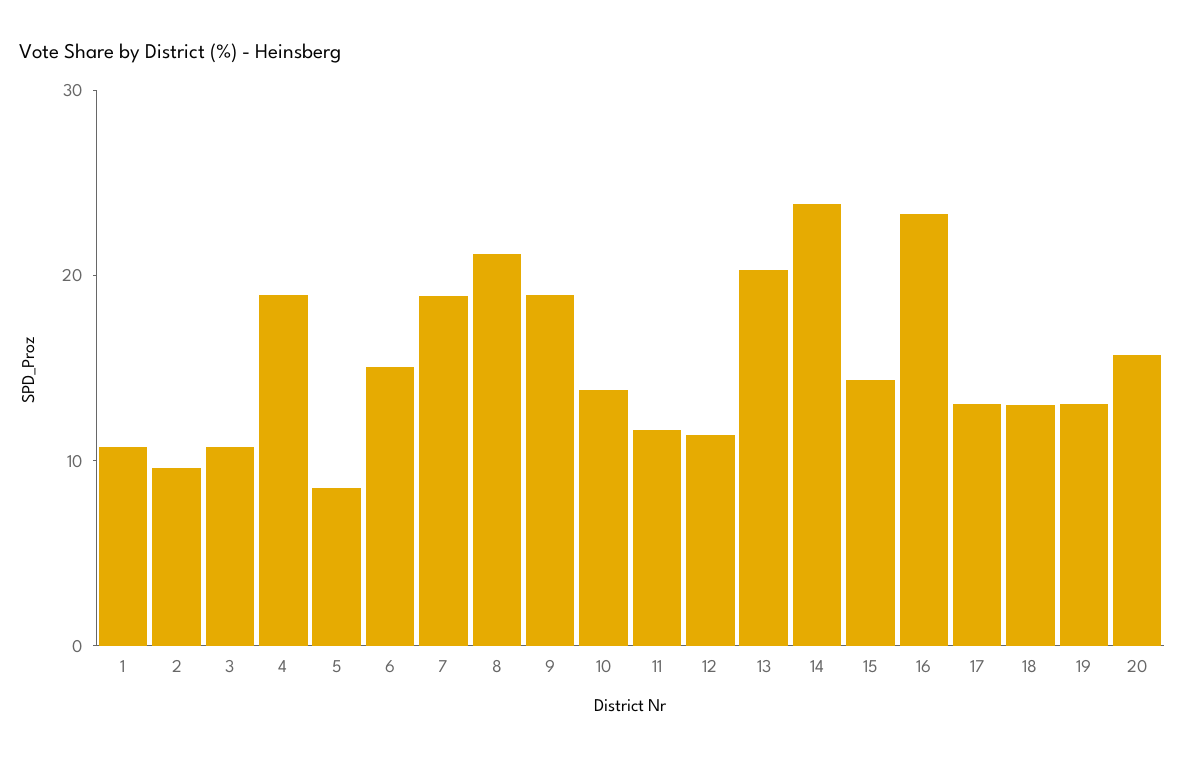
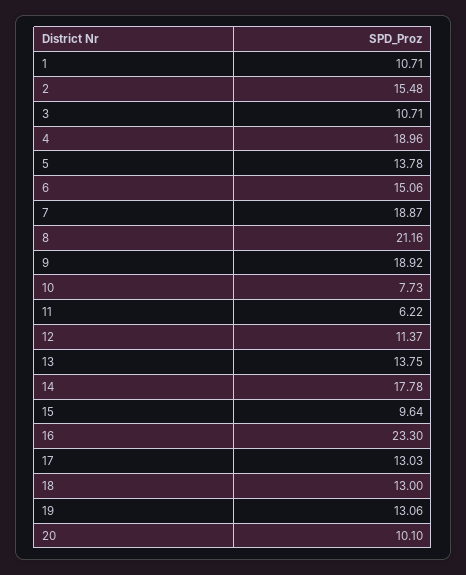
2: 10 -> 15.48
5: 8 -> 13.78
10: 14 -> 7.73
11: 12 -> 6.22
13: 20 -> 13.75
14: 24 -> 17.78
15: 14 -> 9.64
20: 16 -> 10.1

